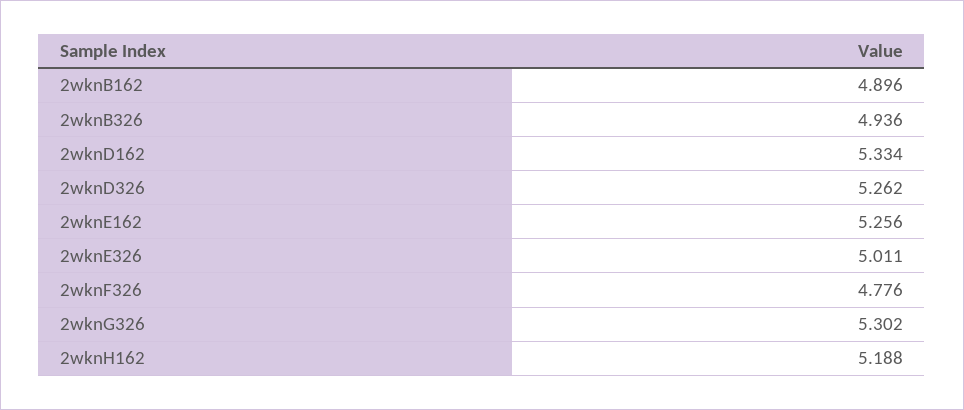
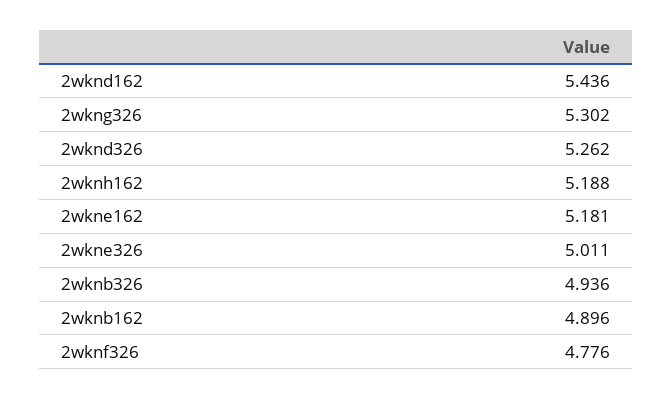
2wknD162: 5.334 -> 5.436
2wknE162: 5.256 -> 5.181

